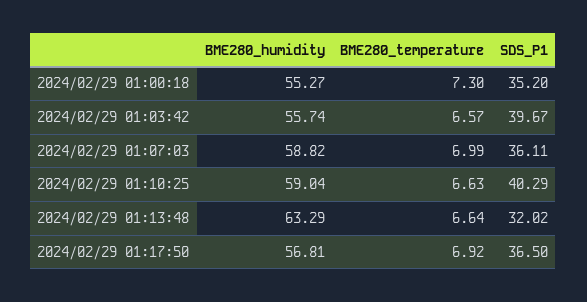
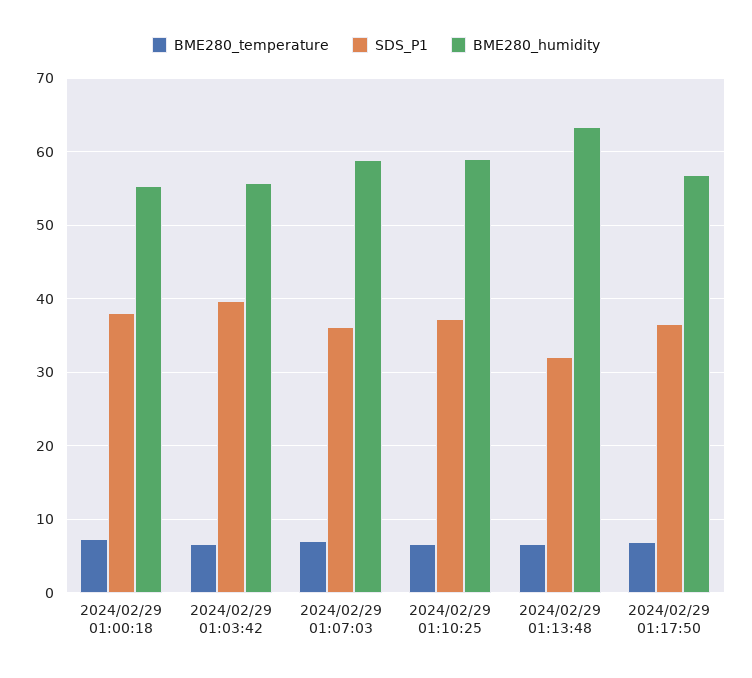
SDS_P1, 2024/02/29 01:00:18: 35.2 -> 38
SDS_P1, 2024/02/29 01:10:25: 40.29 -> 37

